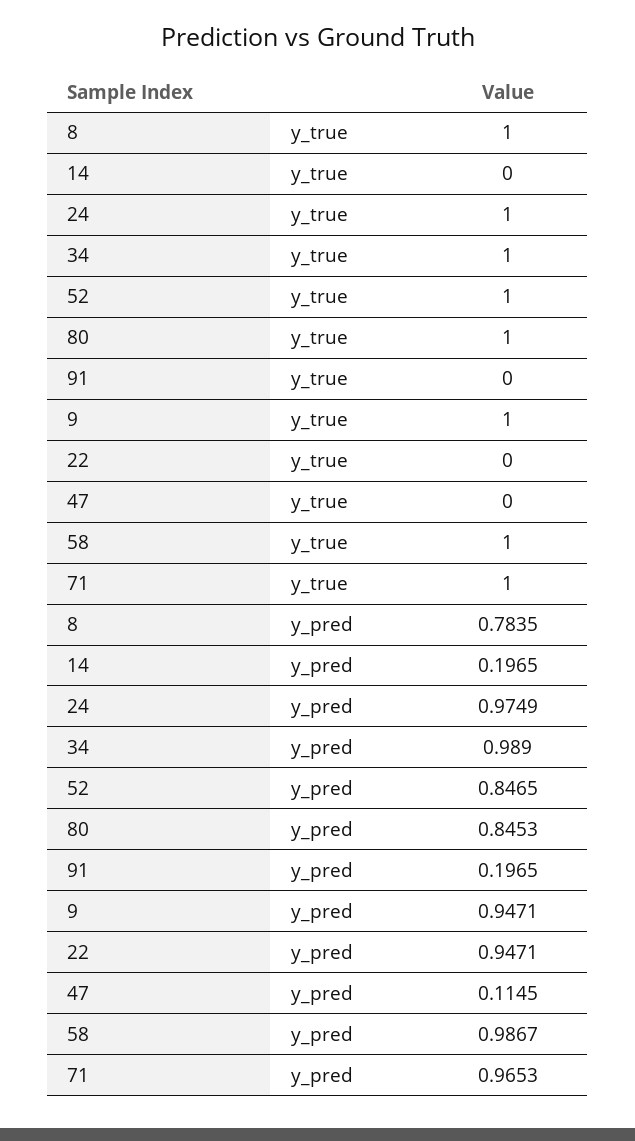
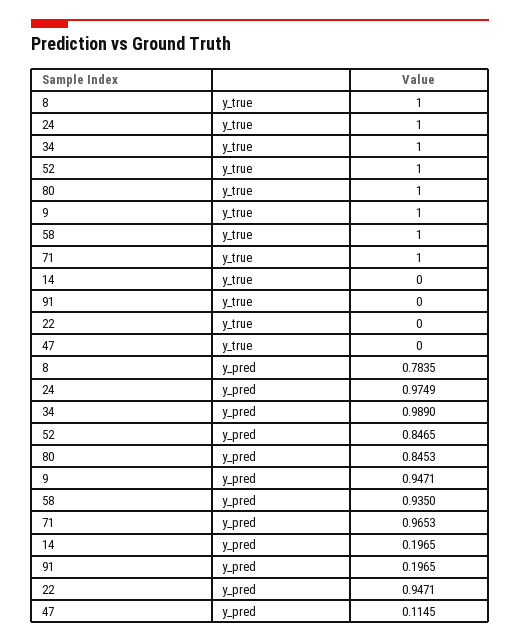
58, y_pred: 0.9867 -> 0.935

